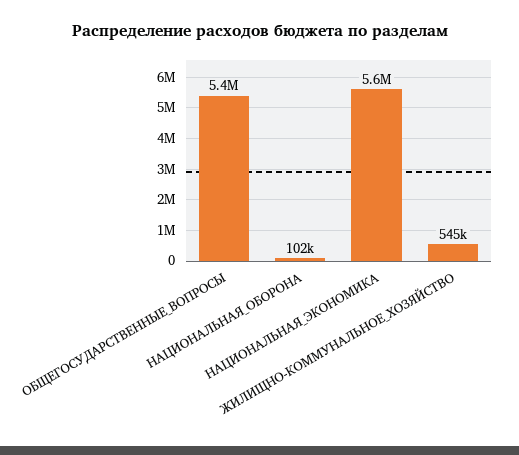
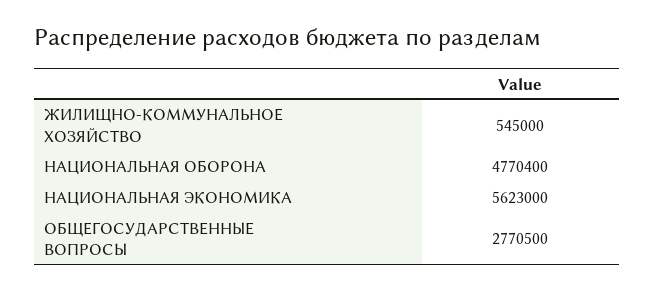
ОБЩЕГОСУДАРСТВЕННЫЕ_ВОПРОСЫ: 5400000 -> 2770500
НАЦИОНАЛЬНАЯ_ОБОРОНА: 102000 -> 4770400

